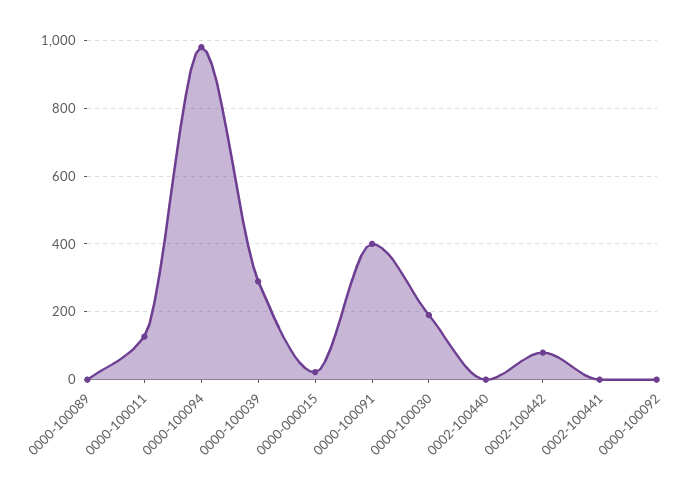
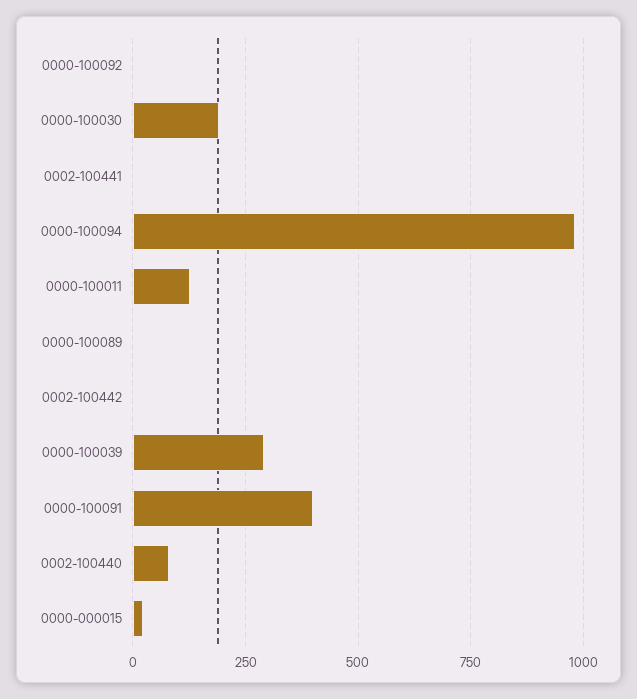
0002-100440: 0 -> 75
0002-100442: 80 -> 0

